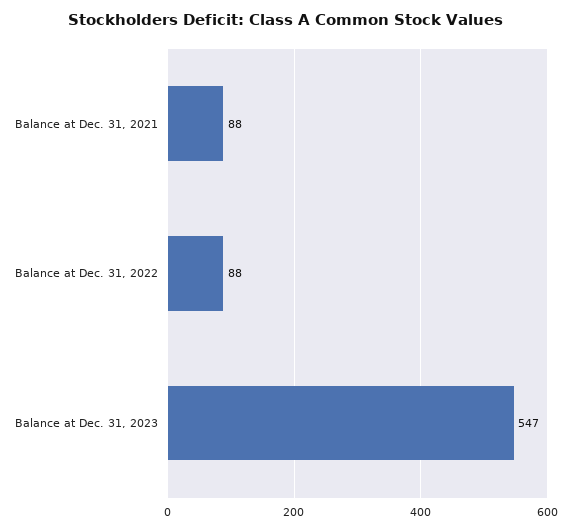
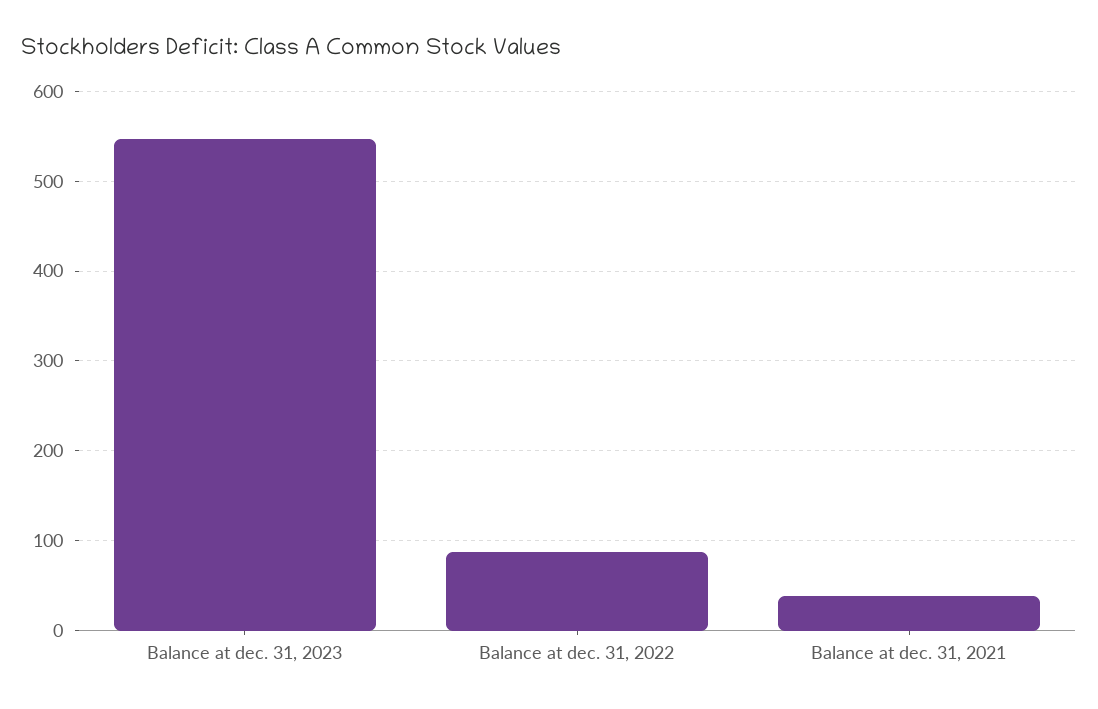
Balance at Dec. 31, 2021: 88 -> 40

